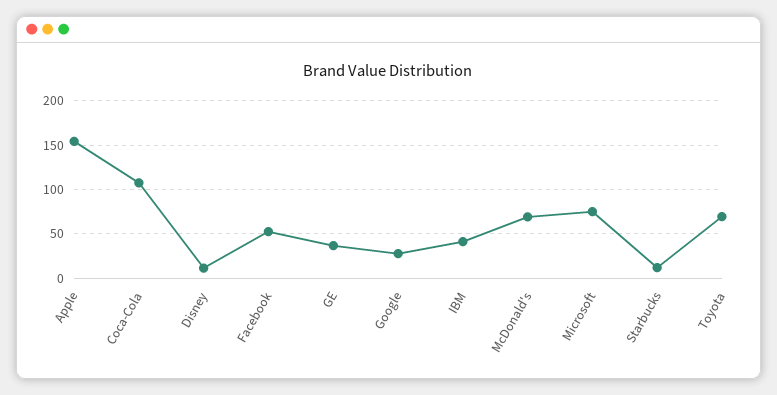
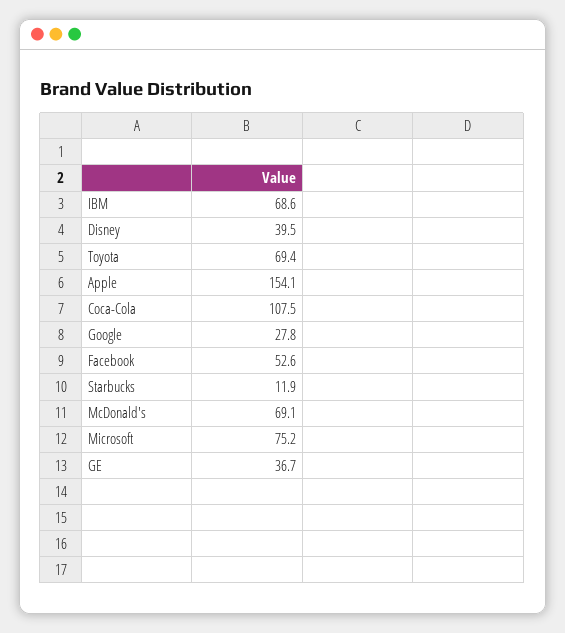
Disney: 10 -> 39.5
IBM: 40 -> 68.6

